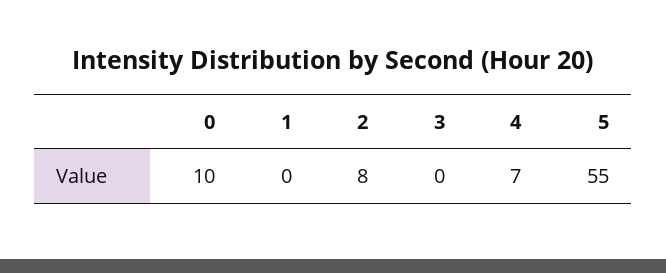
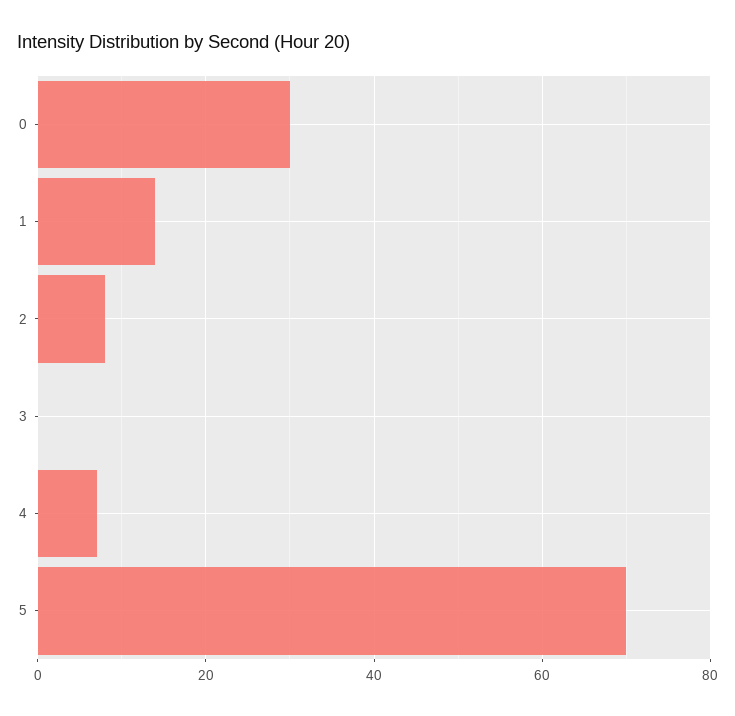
0: 10 -> 30
1: 0 -> 15
5: 55 -> 70

